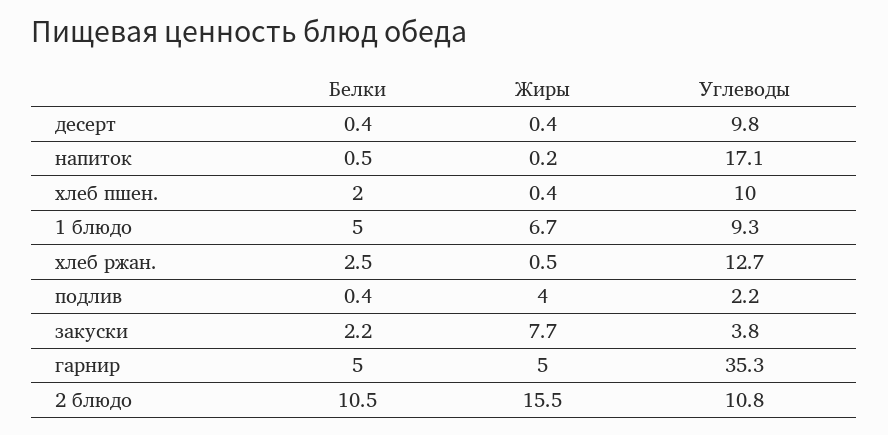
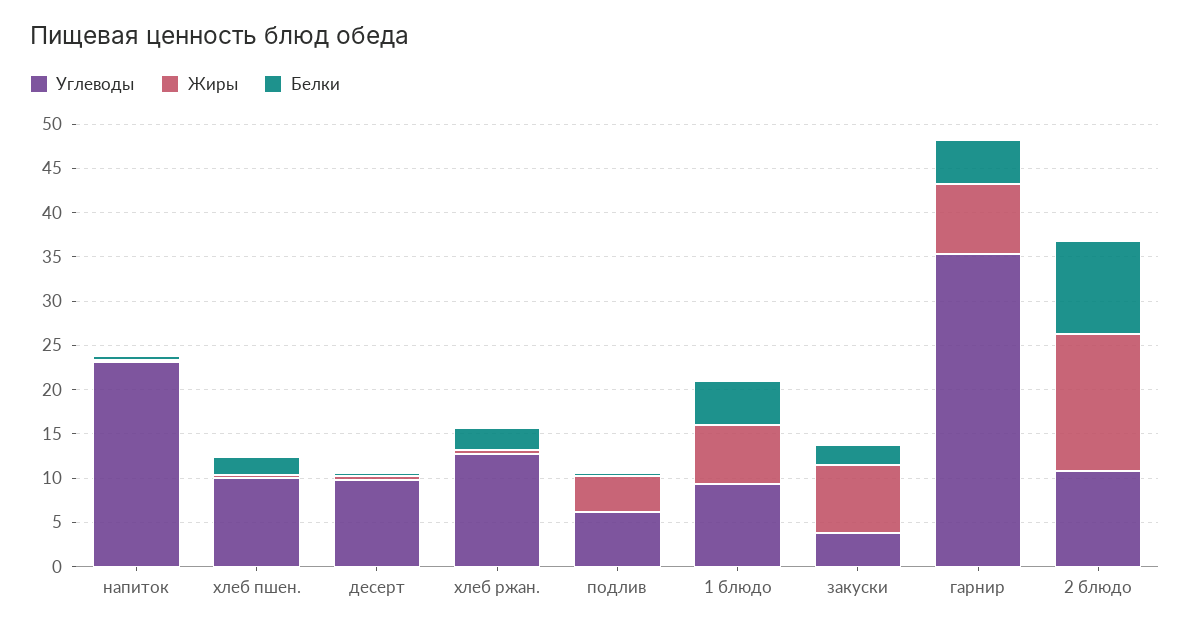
Углеводы, напиток: 17.1 -> 23
Углеводы, подлив: 2.2 -> 6
Жиры, гарнир: 5 -> 8

